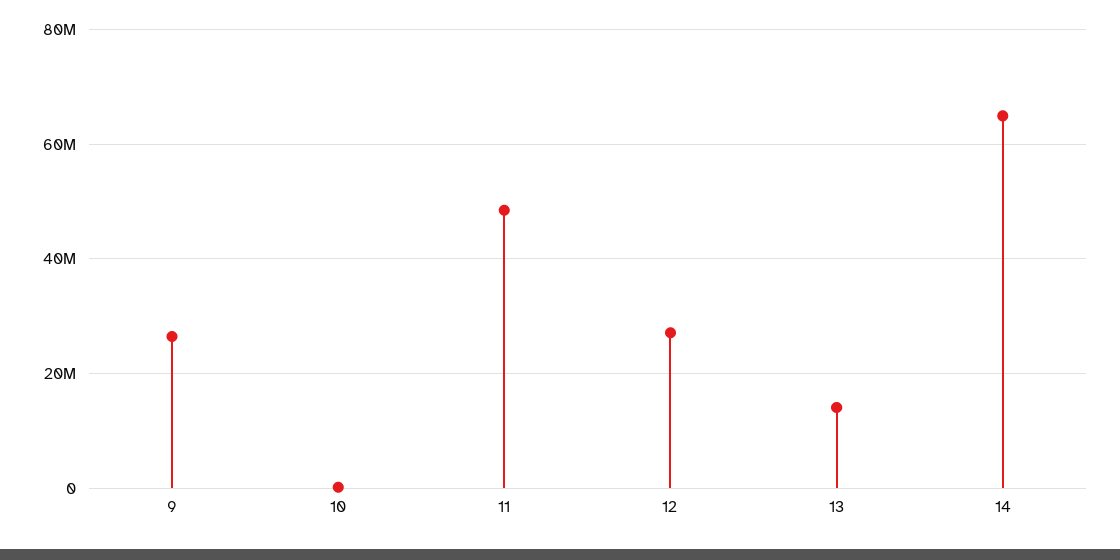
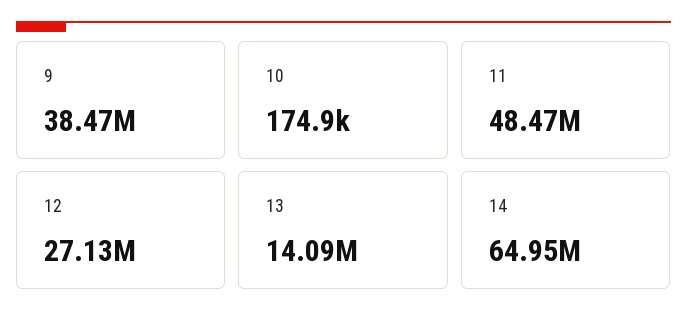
9: 26000000 -> 38470000

